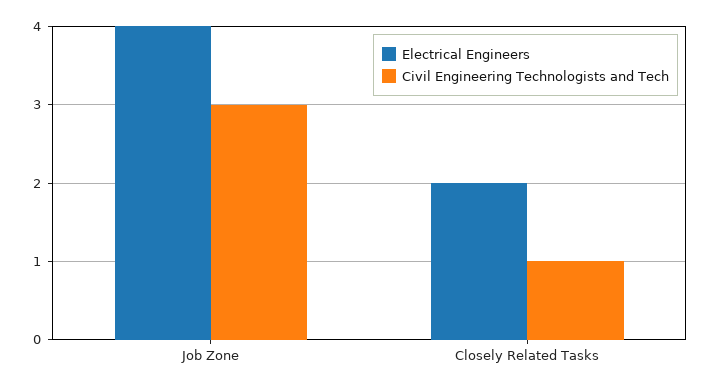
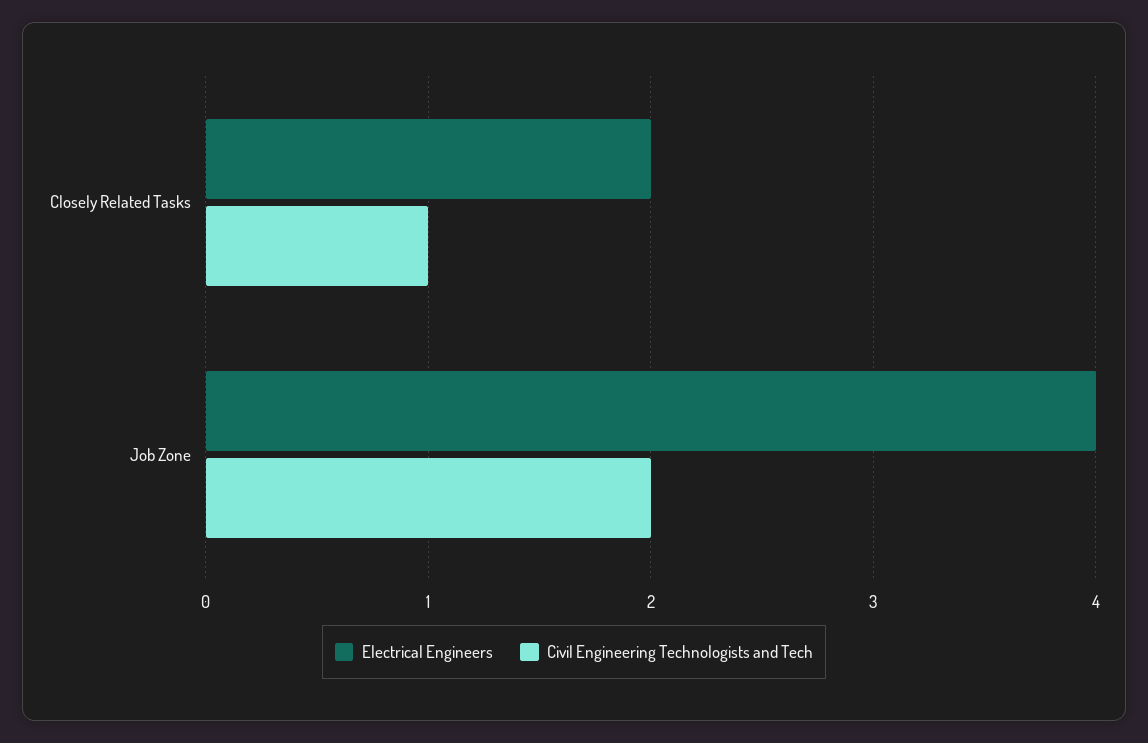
Civil Engineering Technologists and Tech, Job Zone: 3 -> 2

